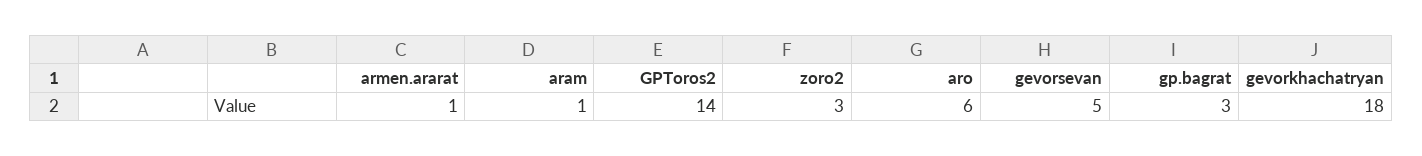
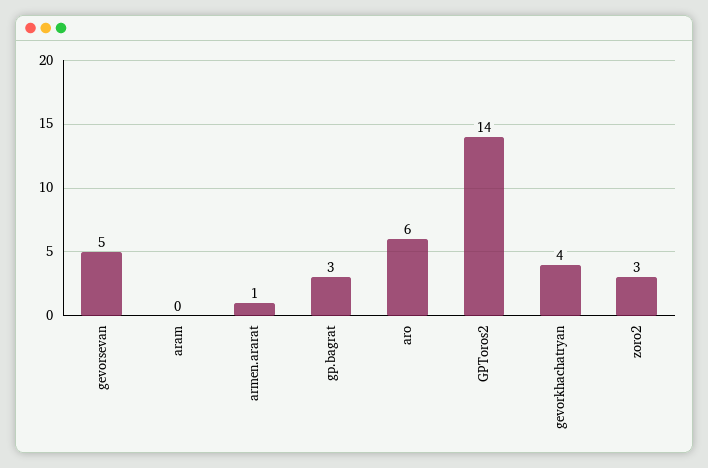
aram: 1 -> 0
gevorkhachatryan: 18 -> 4

